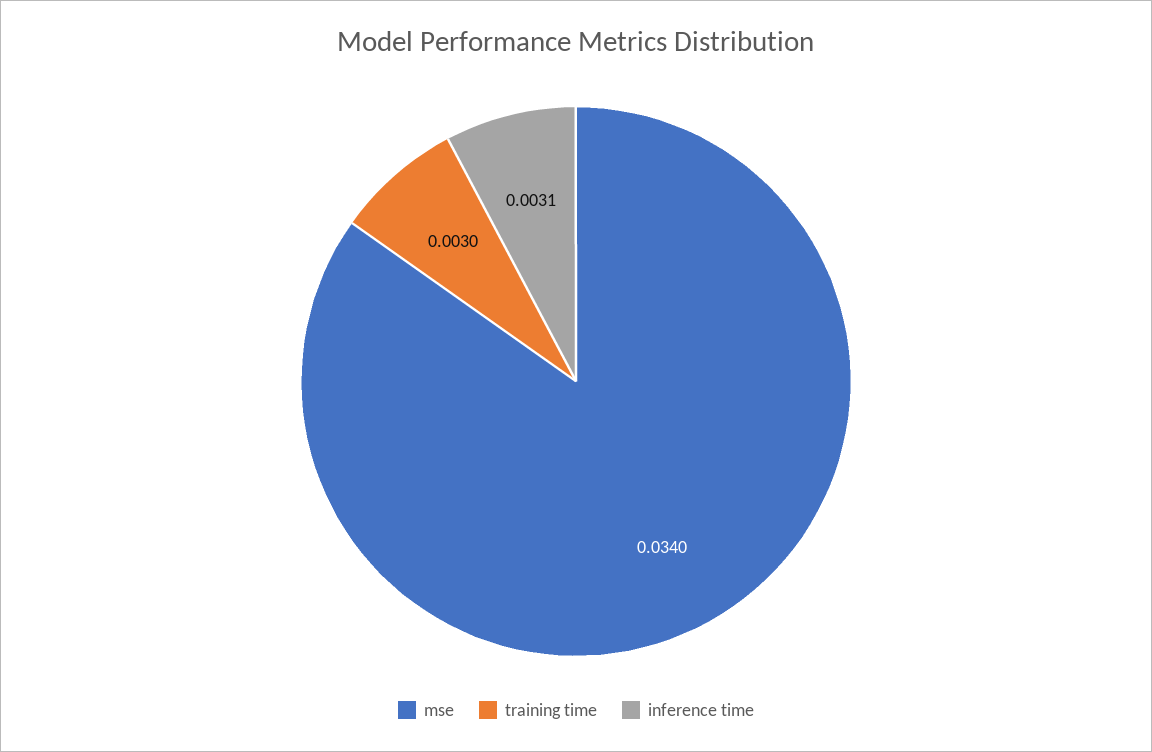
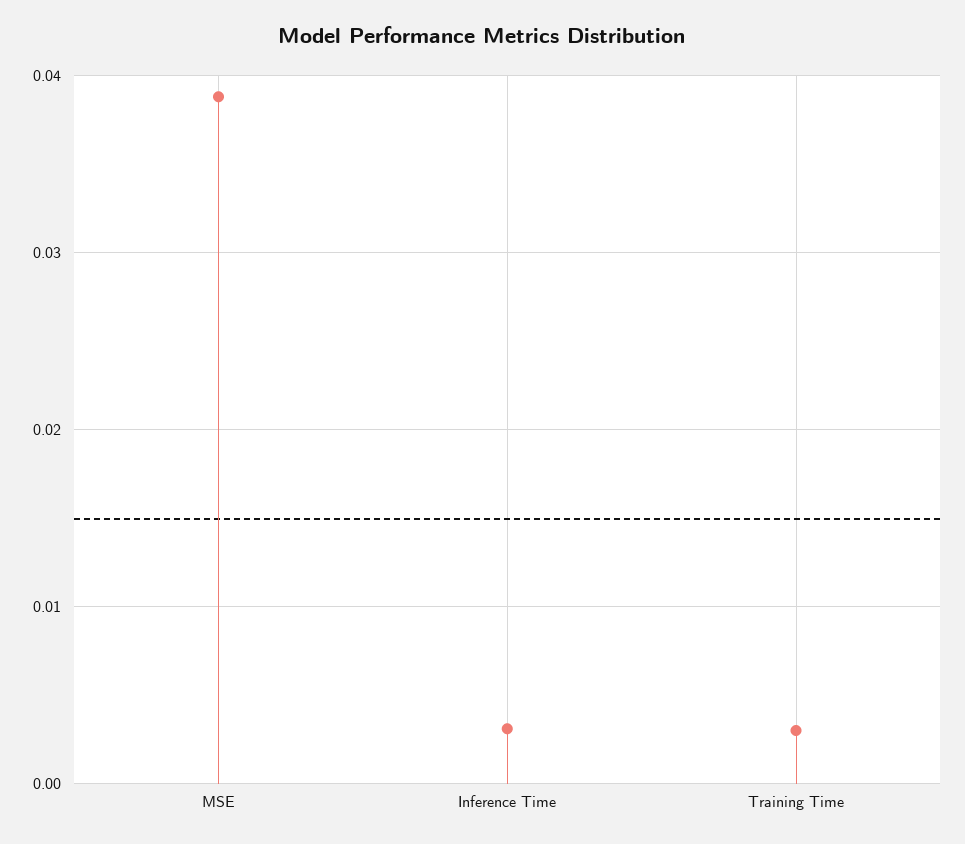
mse: 0.034 -> 0.039

